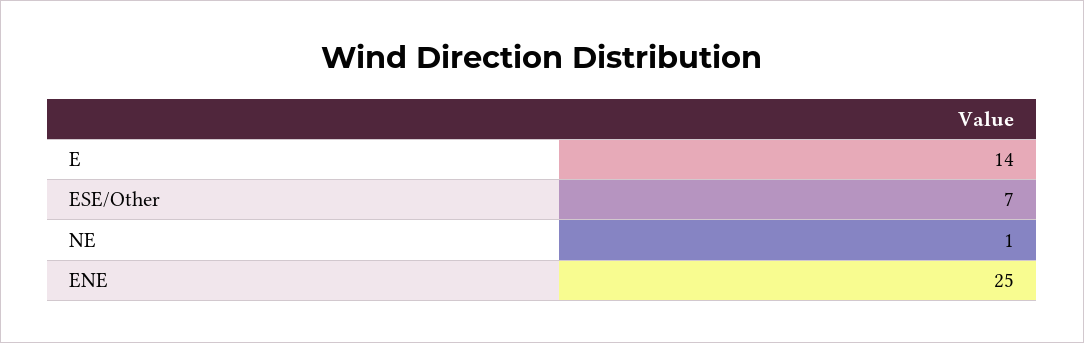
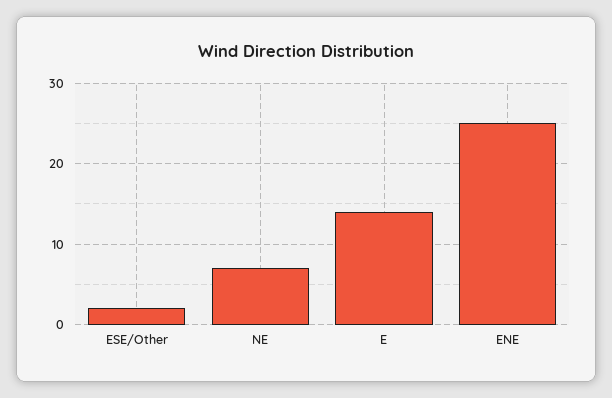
ESE/Other: 7 -> 2
NE: 1 -> 7

